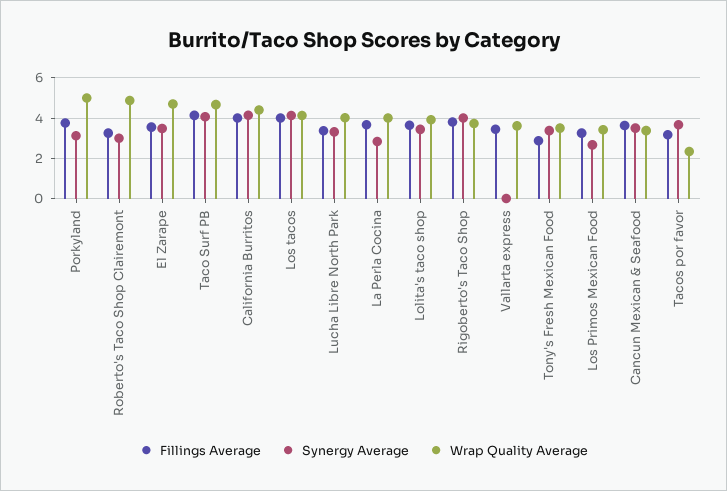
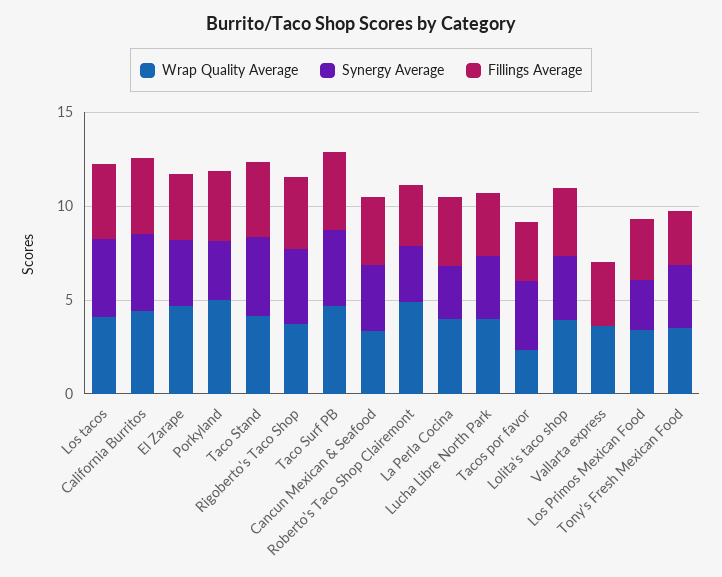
Wrap Quality Average, Taco Stand: none -> 4
Synergy Average, Taco Stand: none -> 4
Fillings Average, Taco Stand: none -> 4

